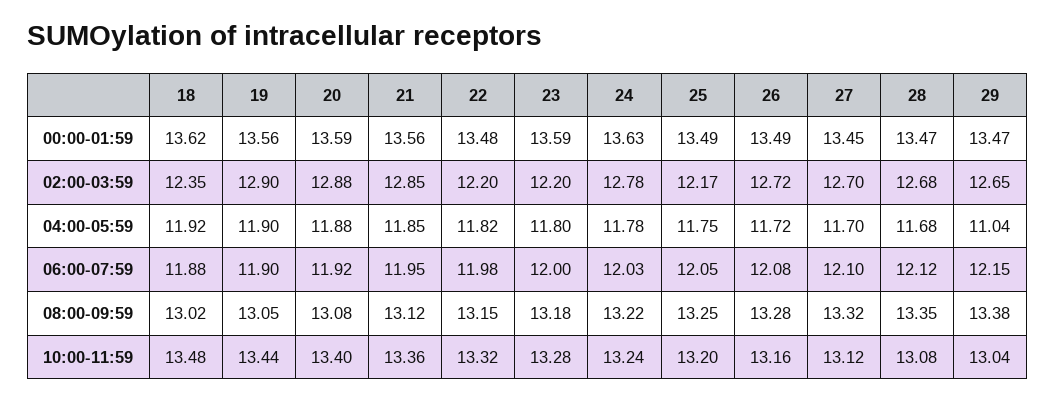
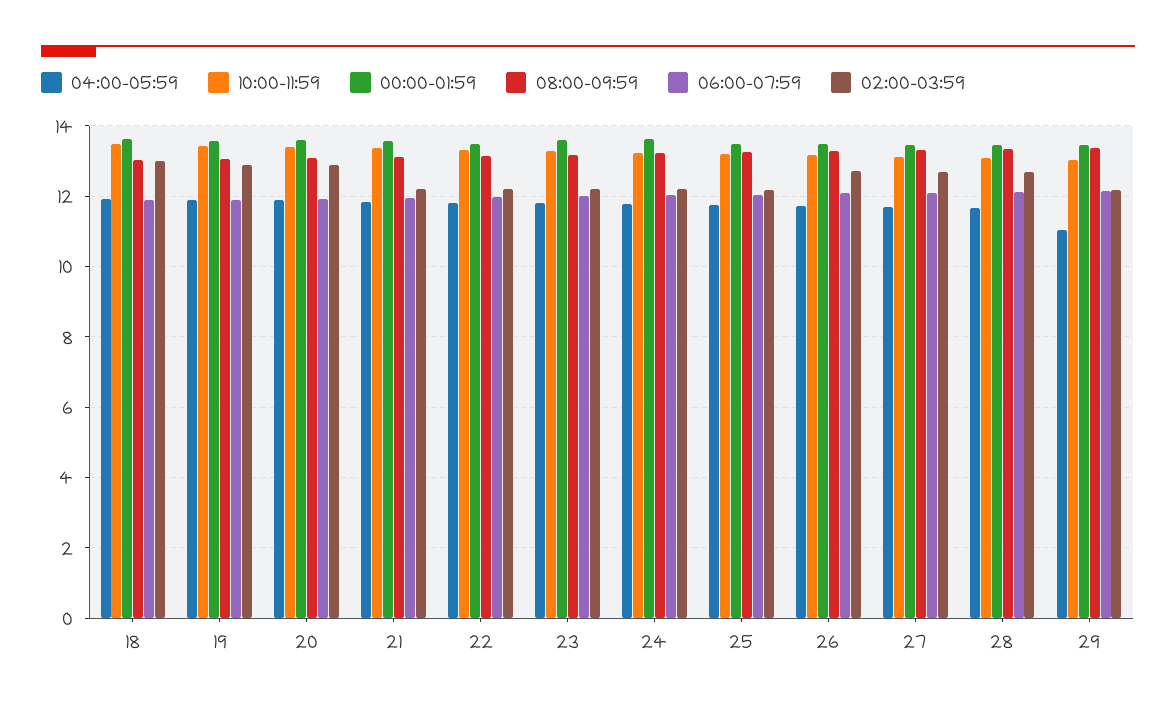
02:00-03:59, 18: 12.35 -> 13
02:00-03:59, 21: 12.85 -> 12.2
02:00-03:59, 24: 12.78 -> 12.2
02:00-03:59, 29: 12.65 -> 12.2

